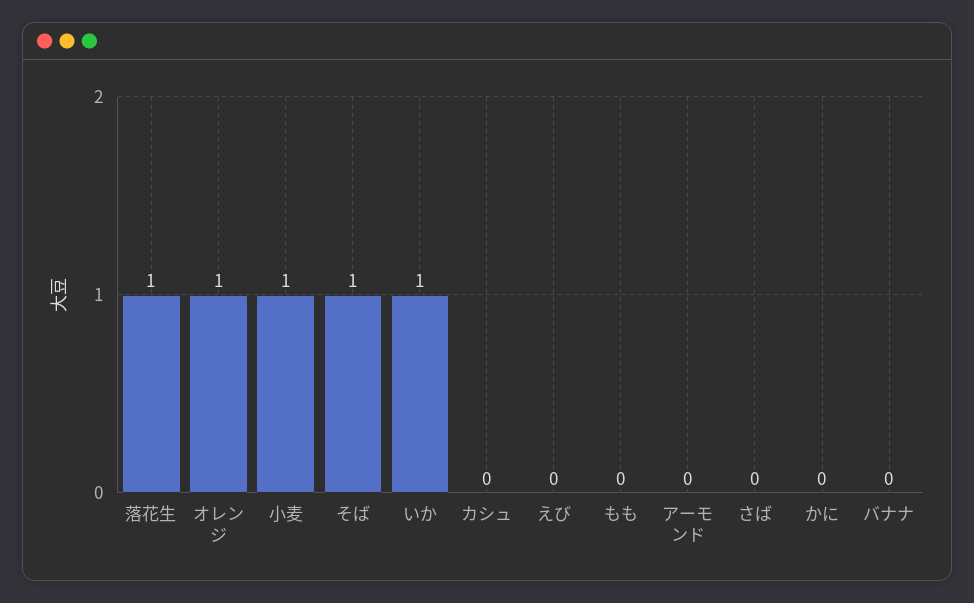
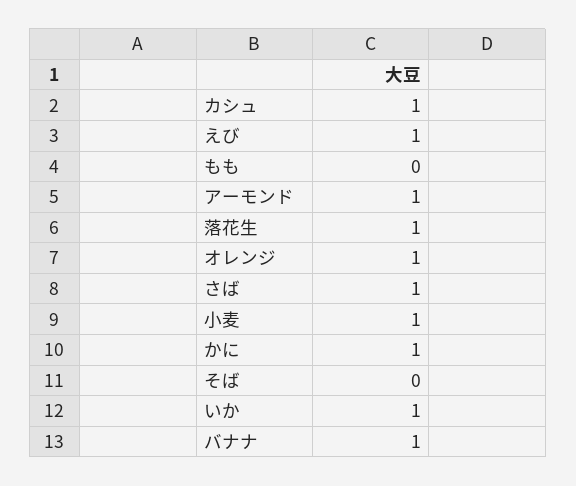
そば: 1 -> 0
カシュ: 0 -> 1
えび: 0 -> 1
アーモンド: 0 -> 1
さば: 0 -> 1
かに: 0 -> 1
バナナ: 0 -> 1

